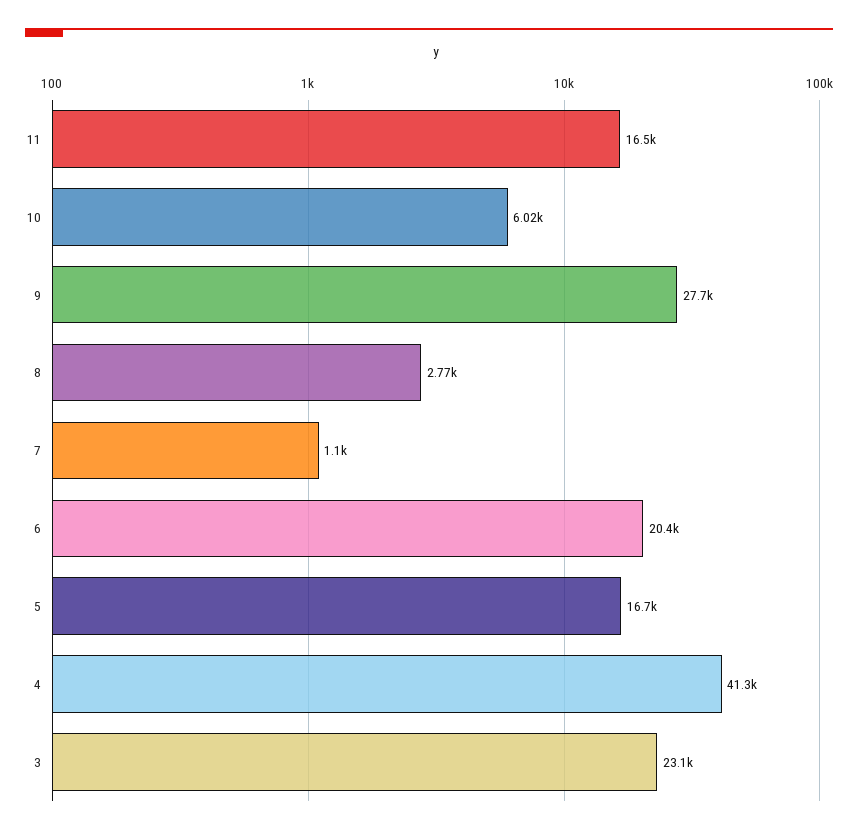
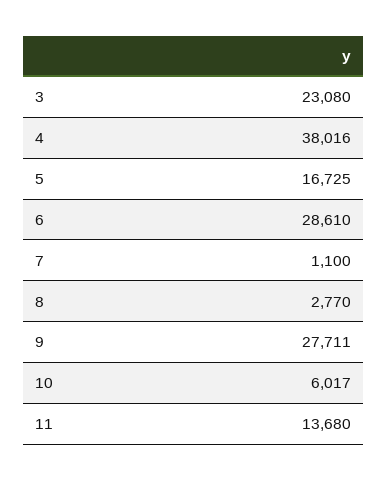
11: 16500 -> 13680
6: 20400 -> 28610
4: 41300 -> 38016

